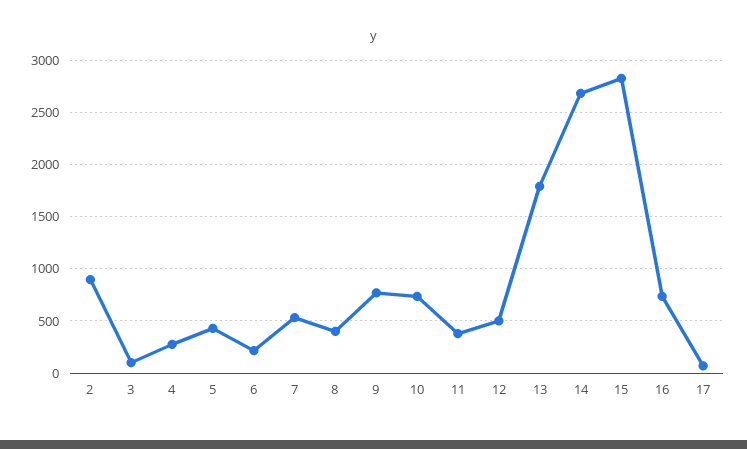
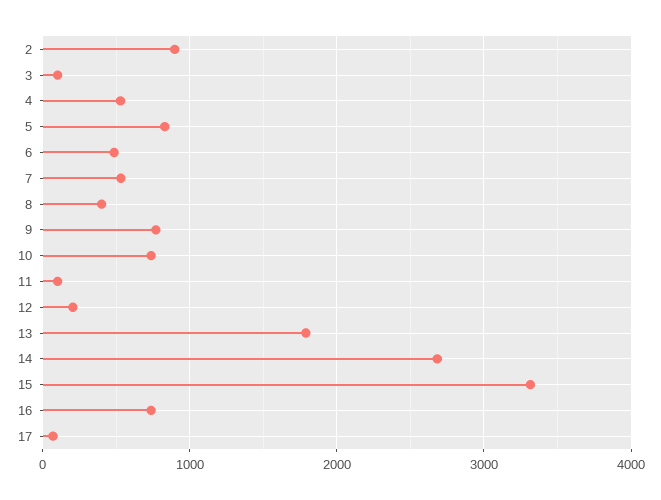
4: 300 -> 500
5: 400 -> 800
6: 200 -> 500
11: 400 -> 100
12: 500 -> 200
15: 2800 -> 3300

